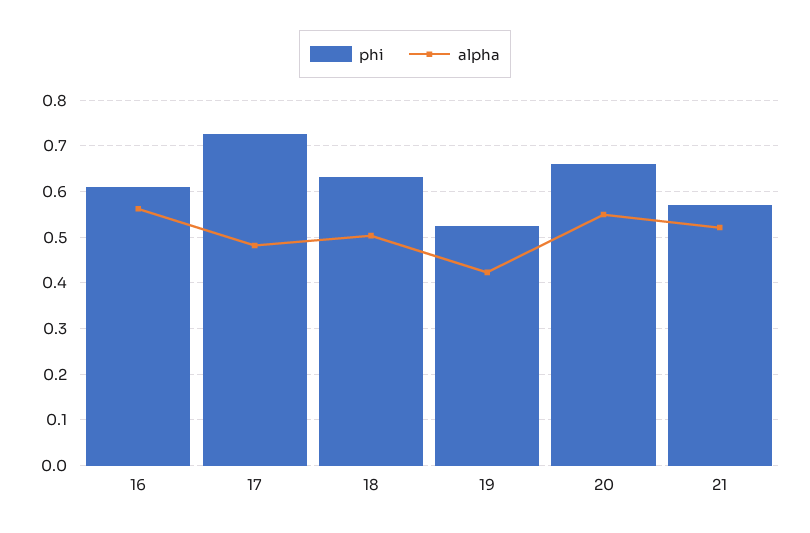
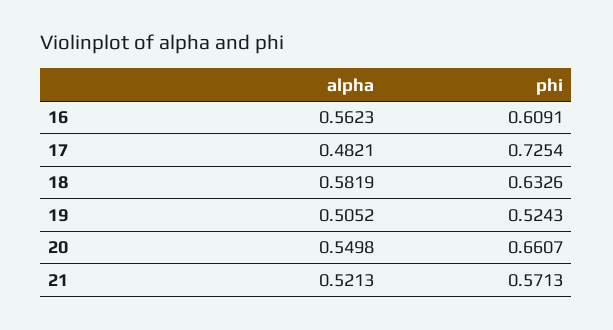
alpha, 18: 0.5 -> 0.5819
alpha, 19: 0.42 -> 0.5052

